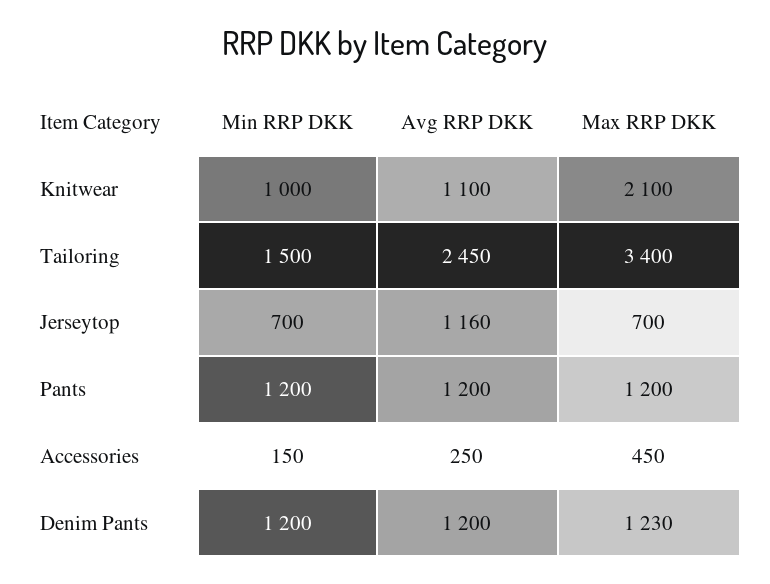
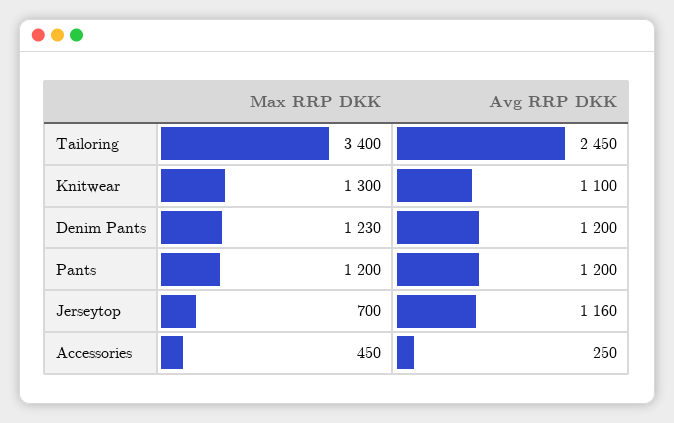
Min RRP DKK, Knitwear: 1000 -> none
Max RRP DKK, Knitwear: 2100 -> 1300
Min RRP DKK, Tailoring: 1500 -> none
Min RRP DKK, Jerseytop: 700 -> none
Min RRP DKK, Pants: 1200 -> none
Min RRP DKK, Accessories: 150 -> none
Min RRP DKK, Denim Pants: 1200 -> none

